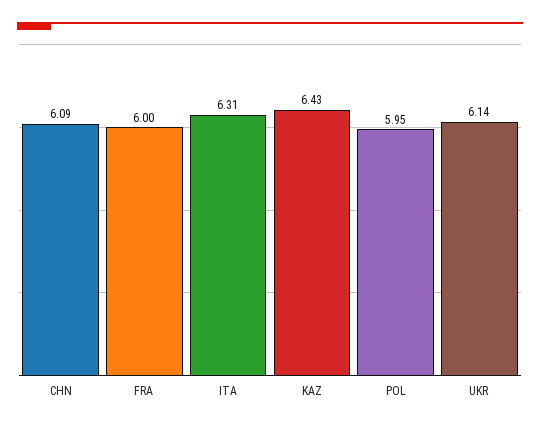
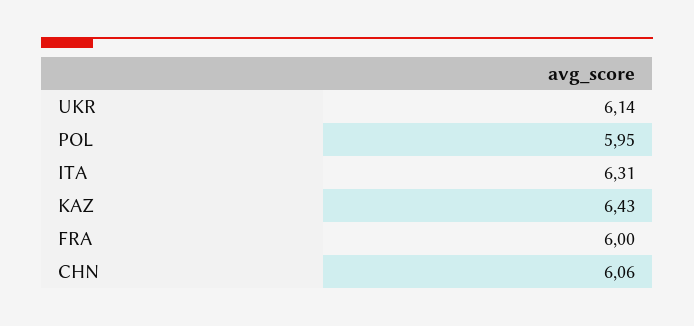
CHN: 6.09 -> 6.06

